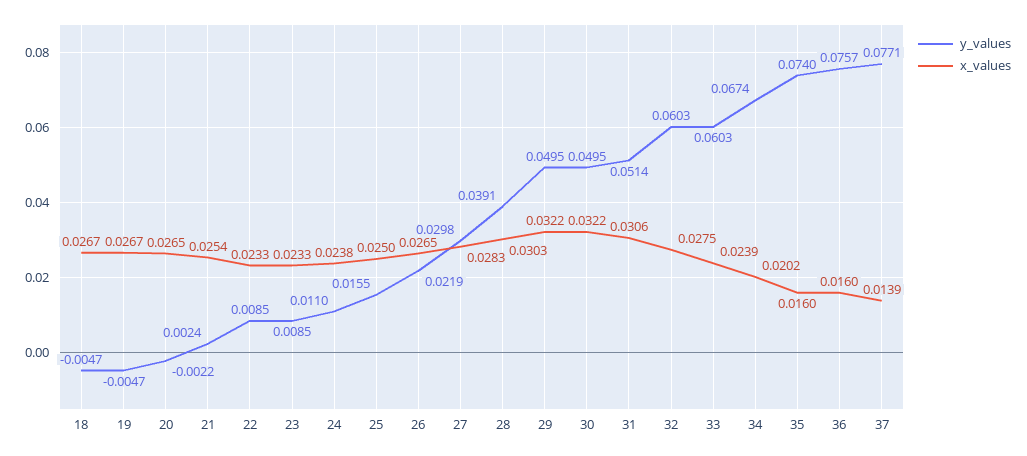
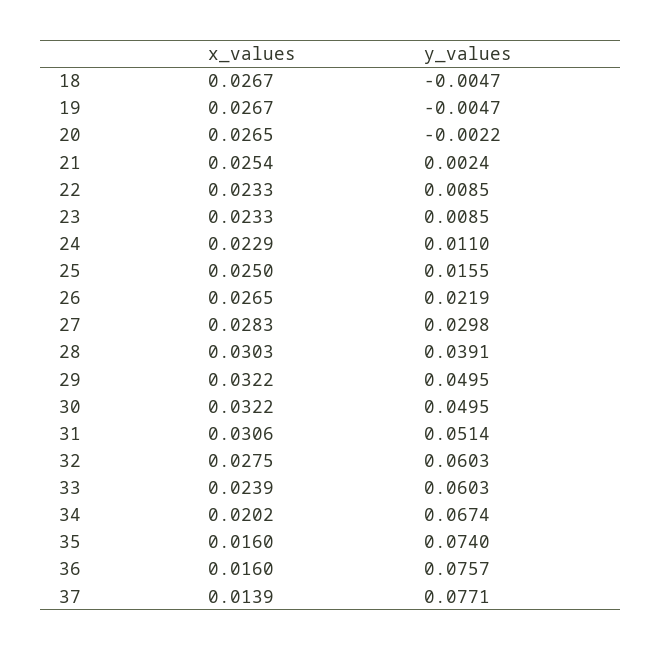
x_values, 24: 0.0238 -> 0.0229

